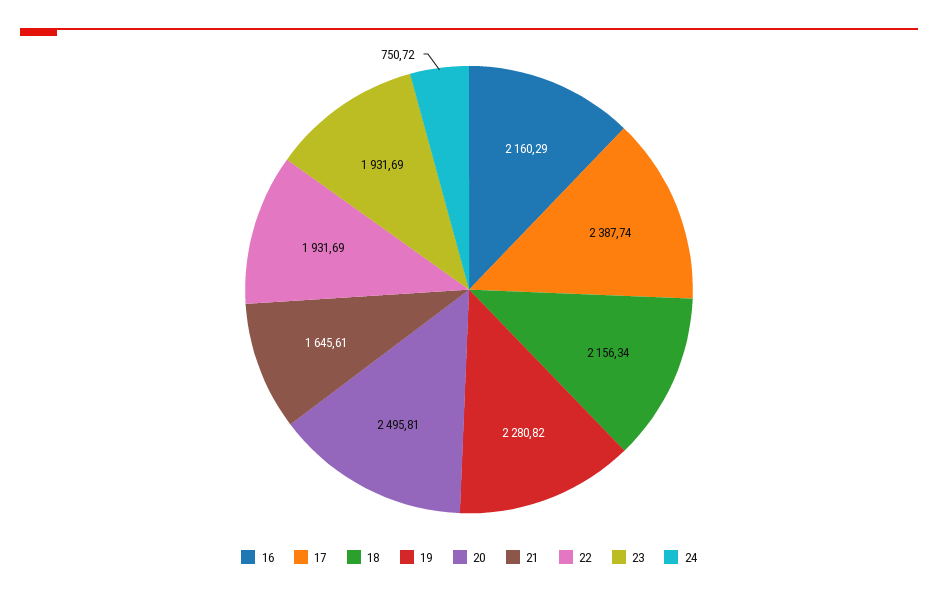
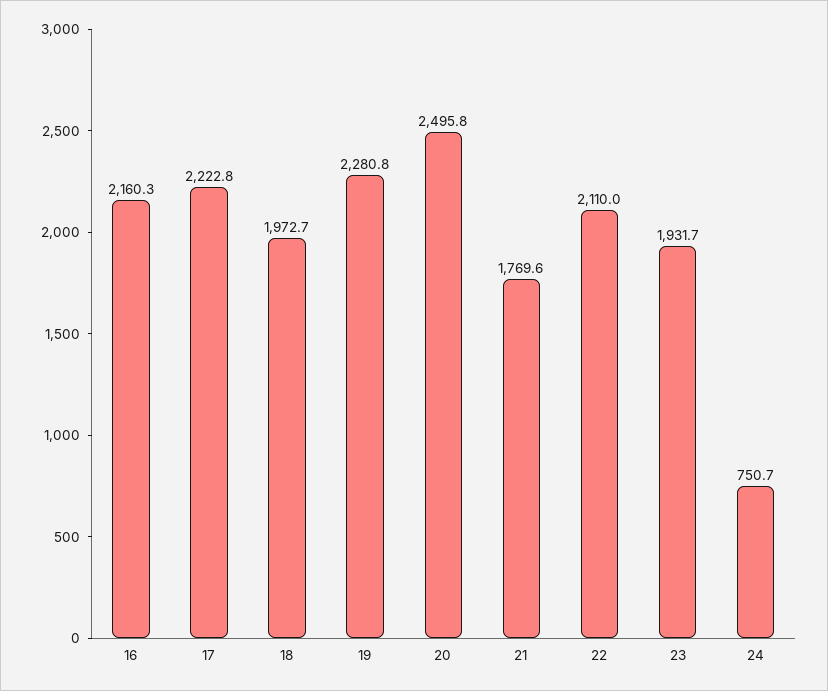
17: 2387.74 -> 2222.8
18: 2156.34 -> 1972.7
21: 1645.61 -> 1769.6
22: 1931.69 -> 2110

